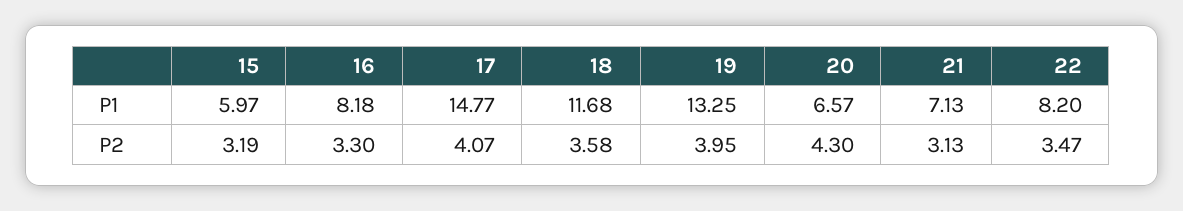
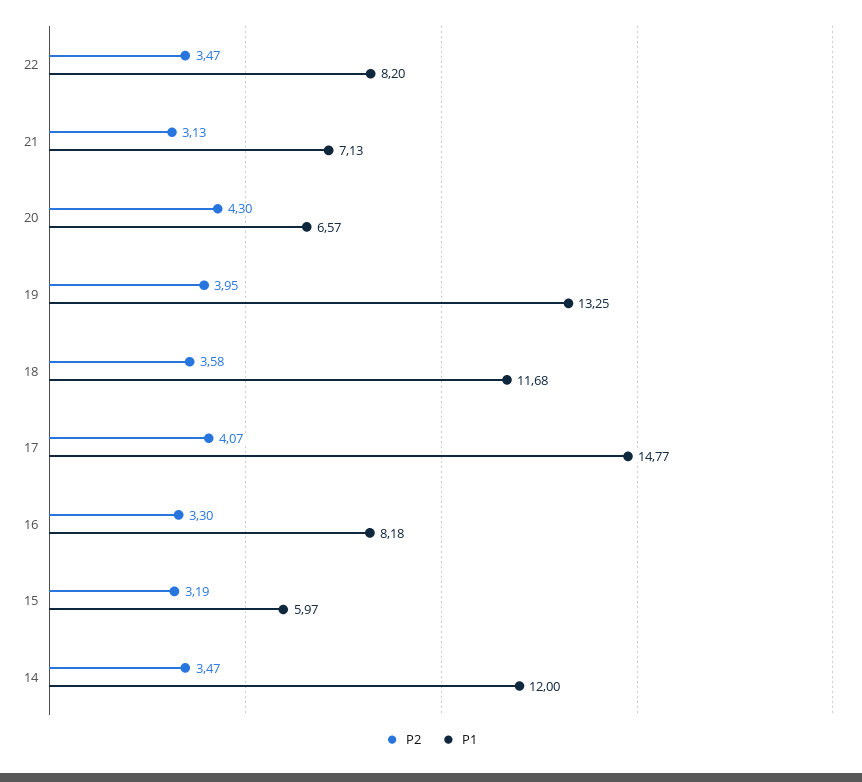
P2, 14: none -> 3.47
P1, 14: none -> 12

